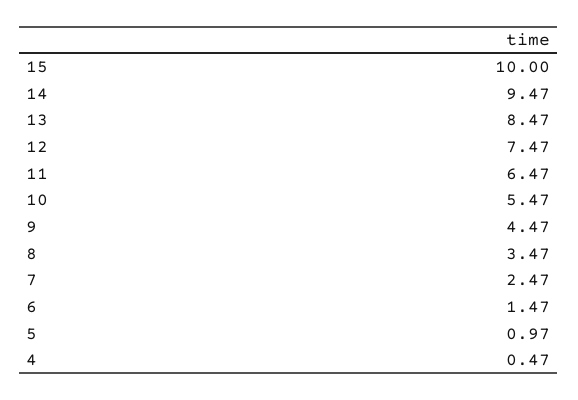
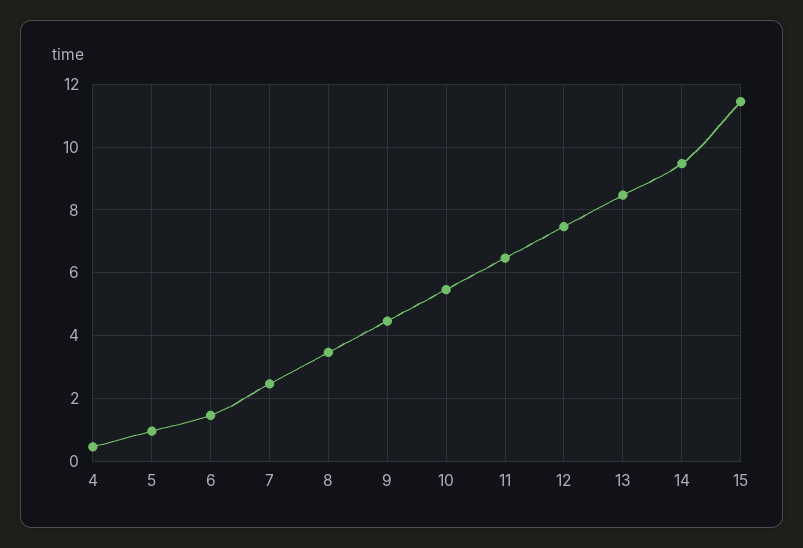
15: 10 -> 11.4

